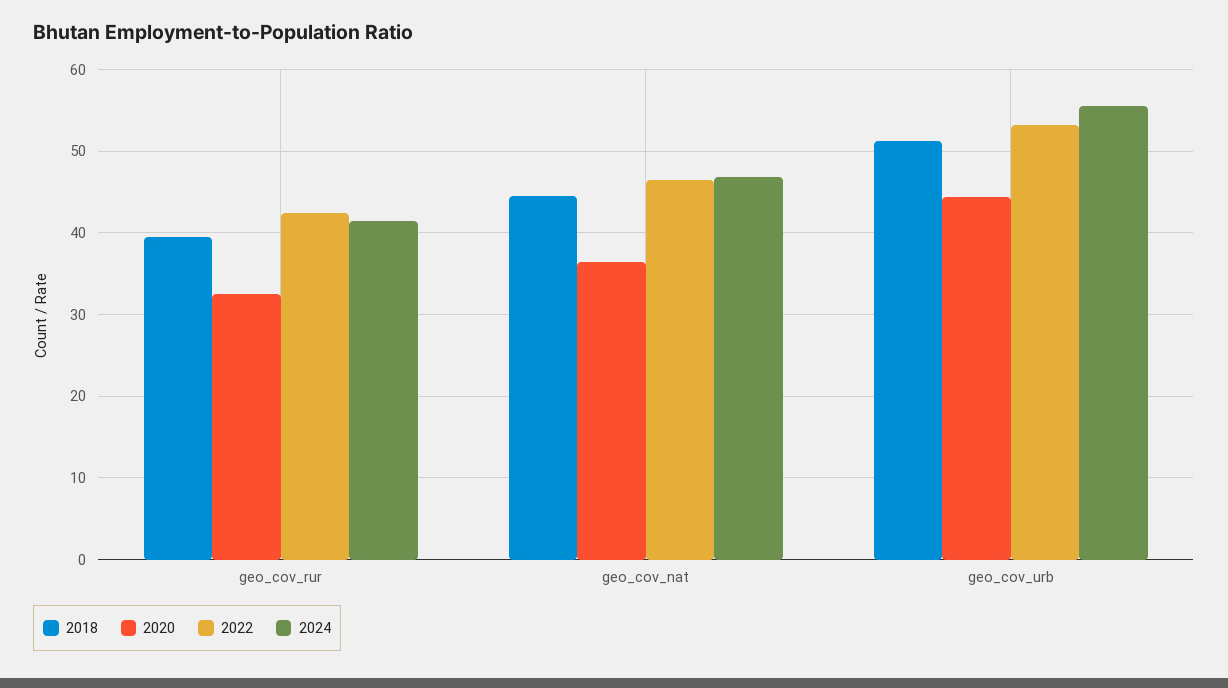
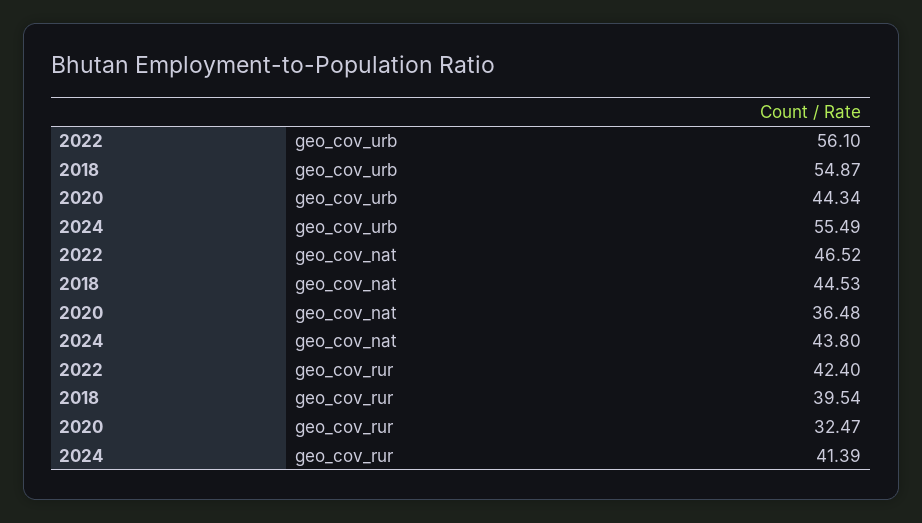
2024, geo_cov_nat: 47 -> 43.8
2018, geo_cov_urb: 51 -> 54.87
2022, geo_cov_urb: 53 -> 56.1

